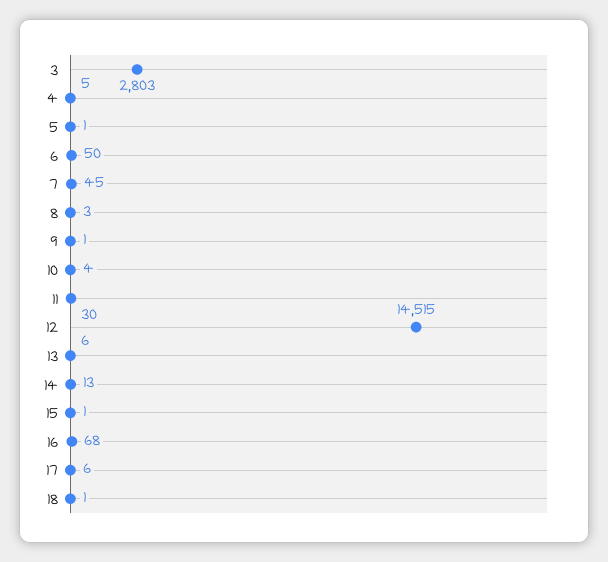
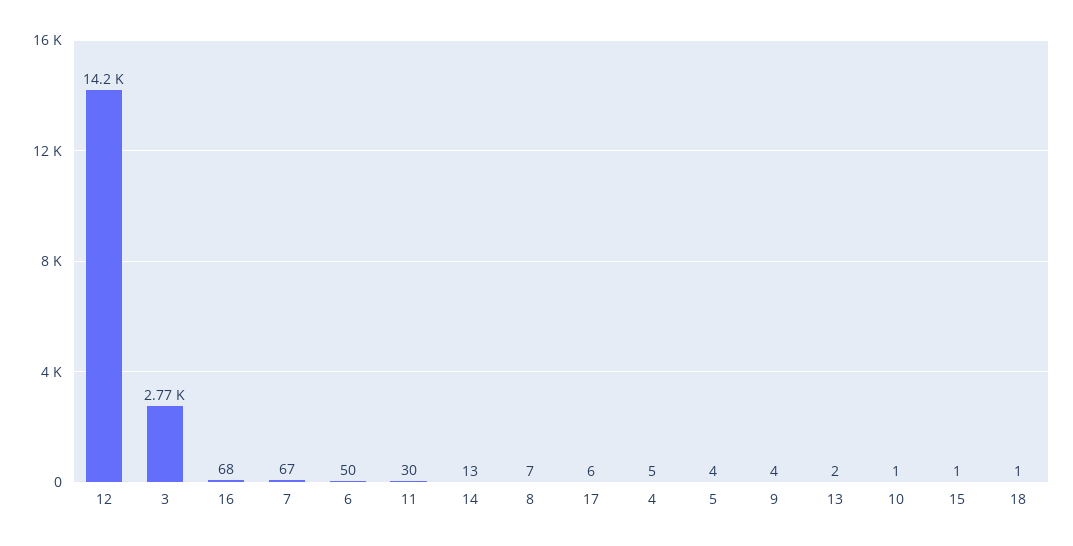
3: 2803 -> 2770
5: 1 -> 4
7: 45 -> 67
8: 3 -> 7
9: 1 -> 4
10: 4 -> 1
12: 14515 -> 14200
13: 6 -> 2

